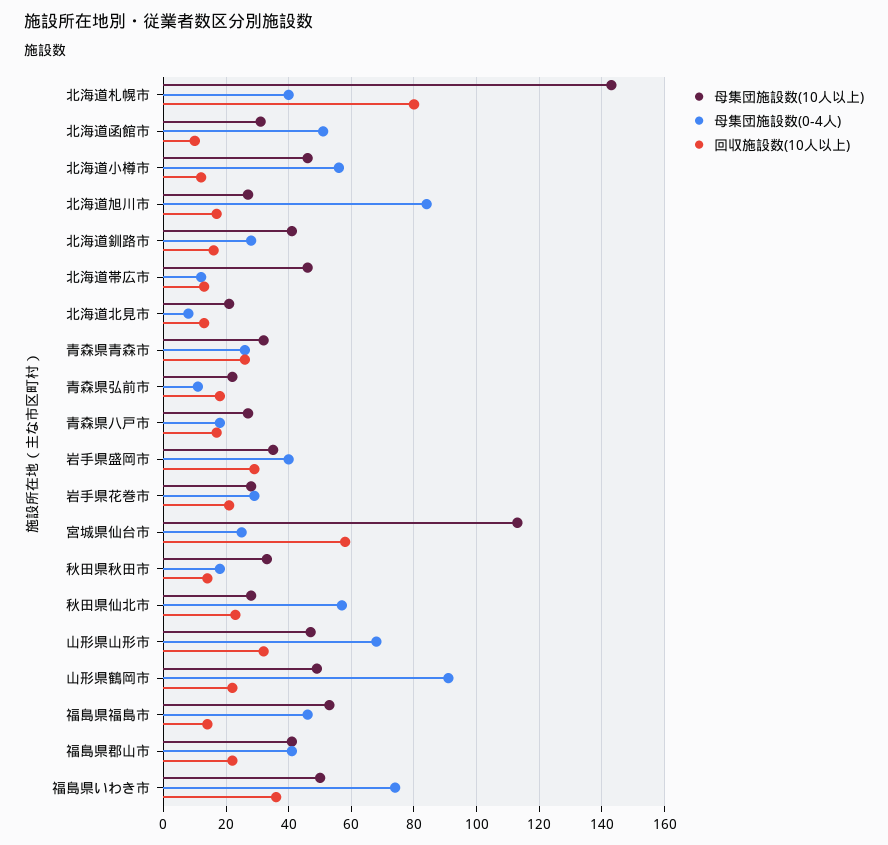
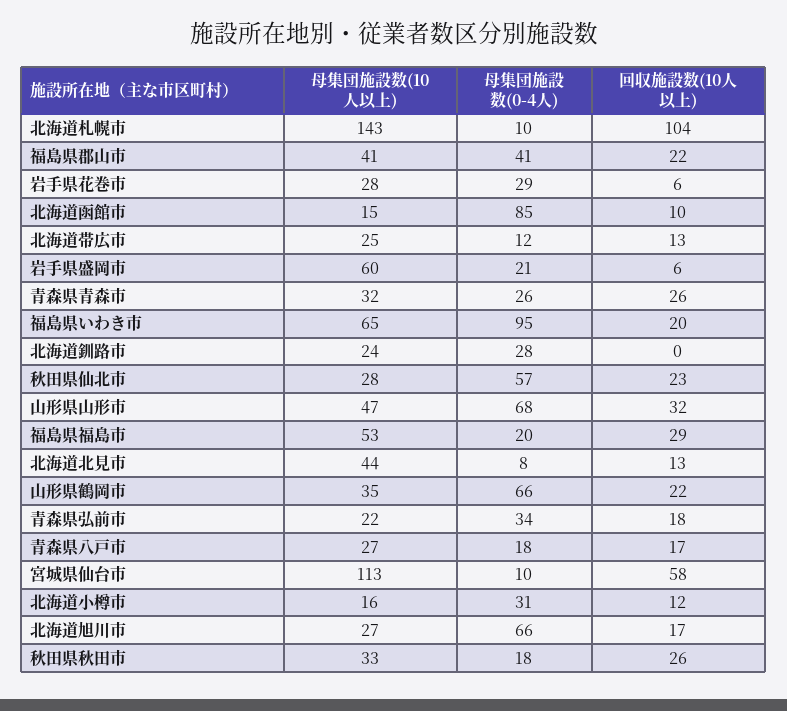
母集団施設数(0-4人), 北海道札幌市: 40 -> 10
回収施設数(10人以上), 北海道札幌市: 80 -> 104
母集団施設数(10人以上), 北海道函館市: 30 -> 15
母集団施設数(0-4人), 北海道函館市: 50 -> 85
母集団施設数(10人以上), 北海道小樽市: 45 -> 16
母集団施設数(0-4人), 北海道小樽市: 55 -> 31
母集団施設数(0-4人), 北海道旭川市: 85 -> 66
母集団施設数(10人以上), 北海道釧路市: 40 -> 24
回収施設数(10人以上), 北海道釧路市: 15 -> 0
母集団施設数(10人以上), 北海道帯広市: 45 -> 25
母集団施設数(10人以上), 北海道北見市: 20 -> 44
母集団施設数(0-4人), 青森県弘前市: 10 -> 34
母集団施設数(10人以上), 岩手県盛岡市: 35 -> 60
母集団施設数(0-4人), 岩手県盛岡市: 40 -> 21
回収施設数(10人以上), 岩手県盛岡市: 30 -> 6
回収施設数(10人以上), 岩手県花巻市: 20 -> 6
母集団施設数(0-4人), 宮城県仙台市: 25 -> 10
回収施設数(10人以上), 秋田県秋田市: 15 -> 26
母集団施設数(10人以上), 山形県鶴岡市: 50 -> 35
母集団施設数(0-4人), 山形県鶴岡市: 90 -> 66
母集団施設数(0-4人), 福島県福島市: 45 -> 20
回収施設数(10人以上), 福島県福島市: 15 -> 29
母集団施設数(10人以上), 福島県いわき市: 50 -> 65
母集団施設数(0-4人), 福島県いわき市: 75 -> 95
回収施設数(10人以上), 福島県いわき市: 35 -> 20

